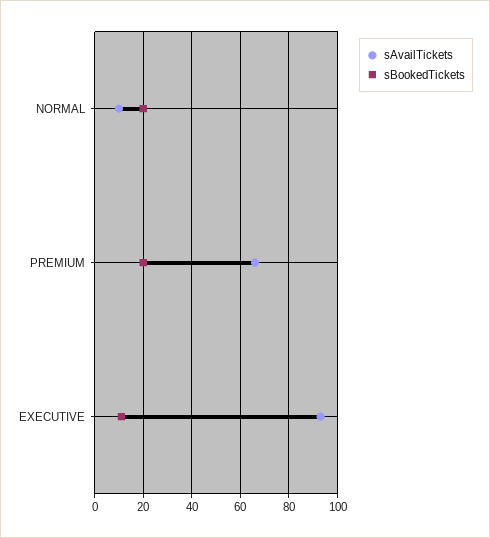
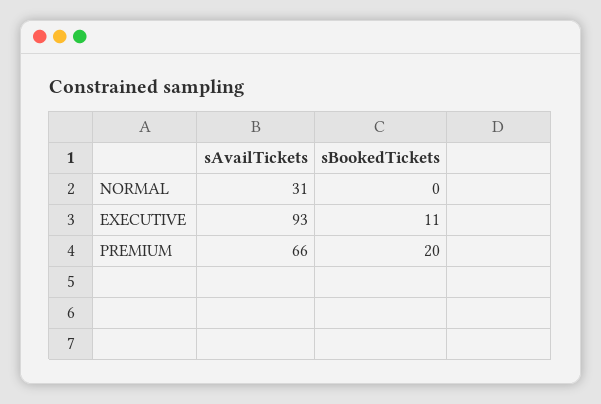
sAvailTickets, NORMAL: 10 -> 31
sBookedTickets, NORMAL: 20 -> 0

